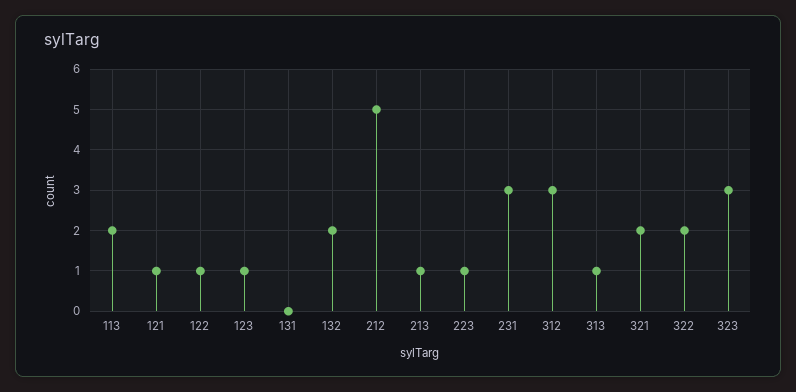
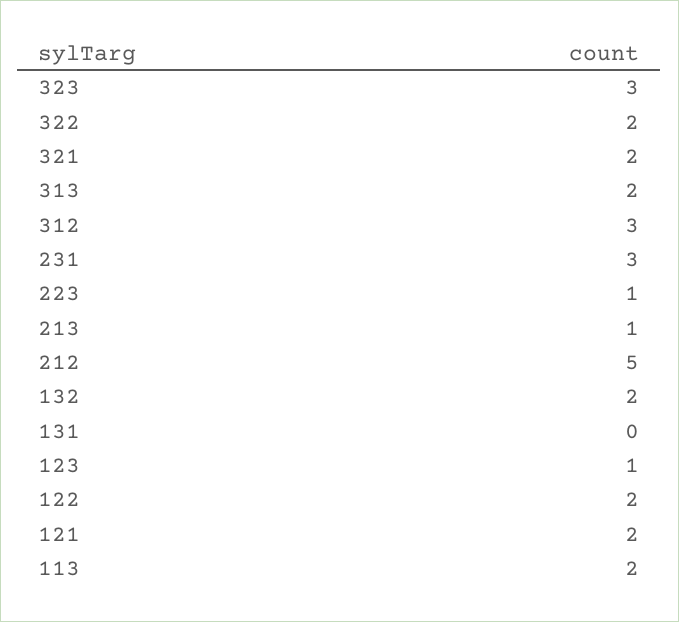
121: 1 -> 2
122: 1 -> 2
313: 1 -> 2

